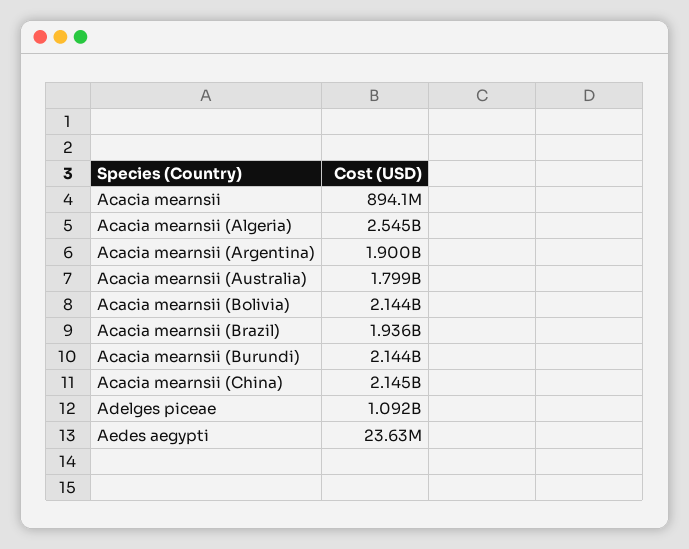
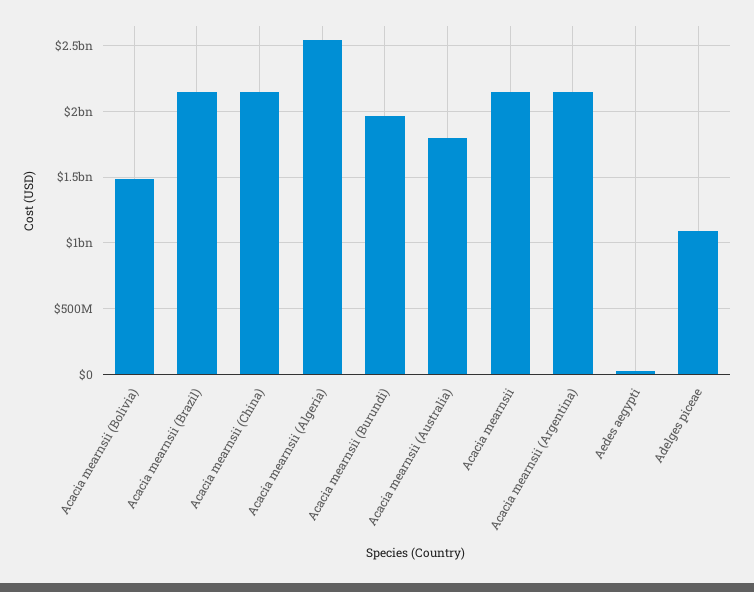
Acacia mearnsii: 894100000 -> 2150000000
Acacia mearnsii (Argentina): 1900000000 -> 2150000000
Acacia mearnsii (Bolivia): 2144000000 -> 1500000000
Acacia mearnsii (Brazil): 1936000000 -> 2150000000
Acacia mearnsii (Burundi): 2144000000 -> 1950000000

